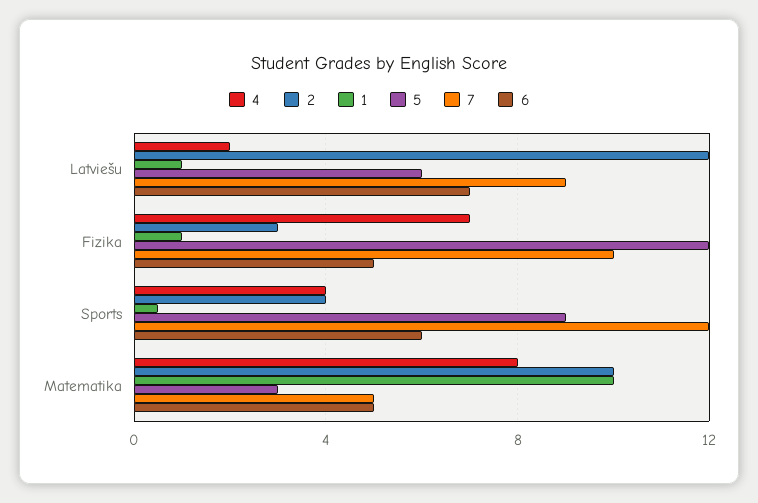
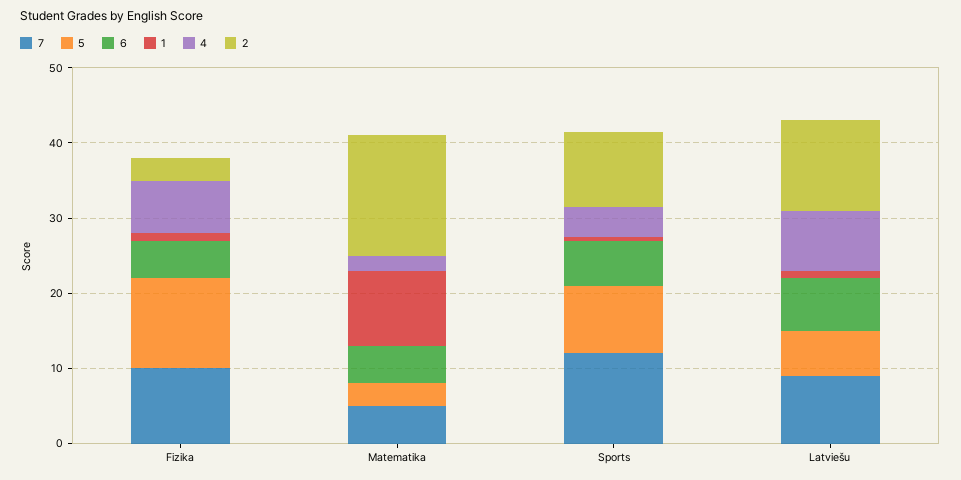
4, Latviešu: 2 -> 8
2, Sports: 4 -> 10
4, Matematika: 8 -> 2
2, Matematika: 10 -> 16

